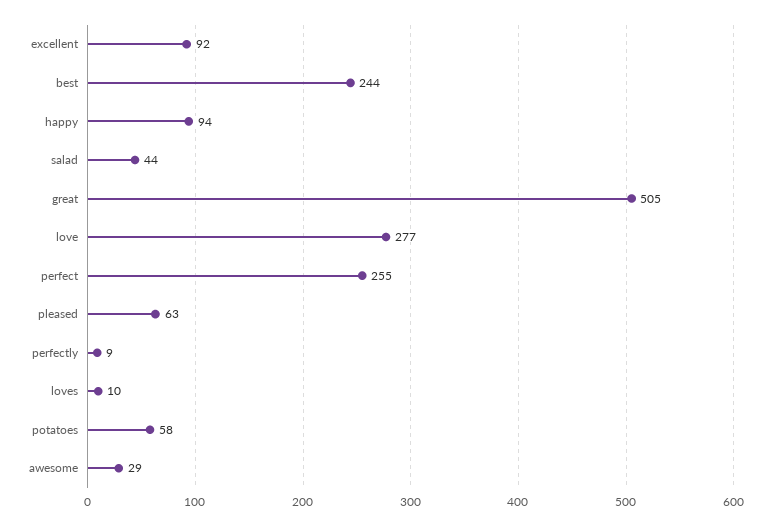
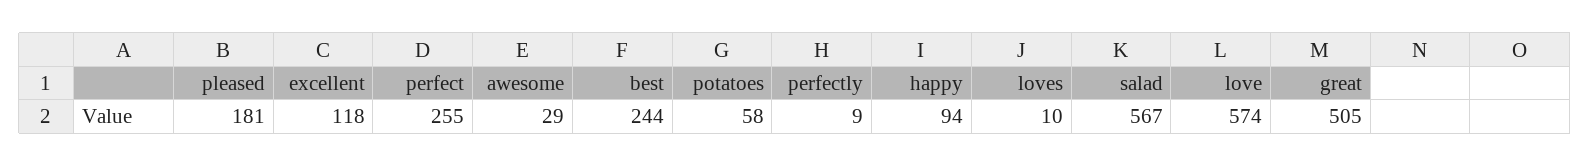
excellent: 92 -> 118
salad: 44 -> 567
love: 277 -> 574
pleased: 63 -> 181

